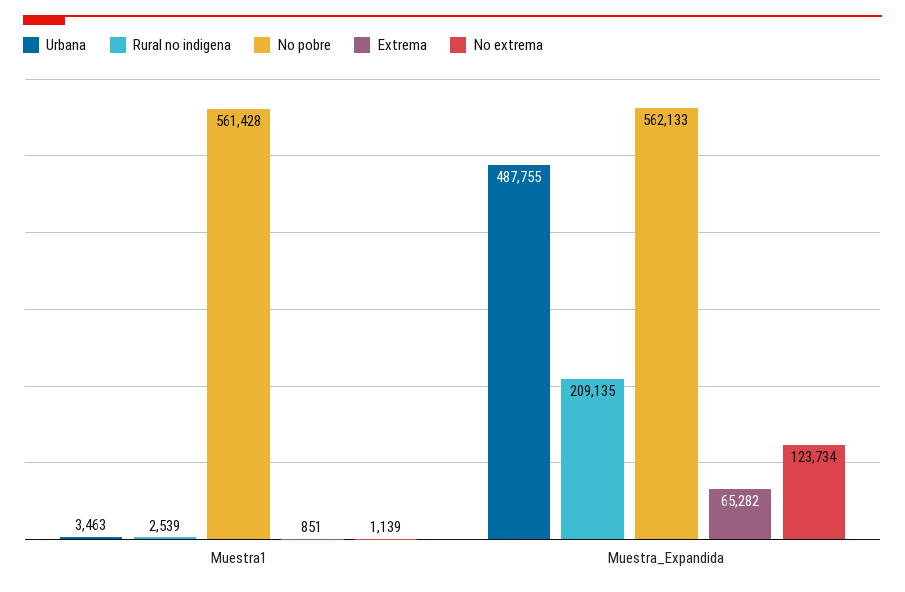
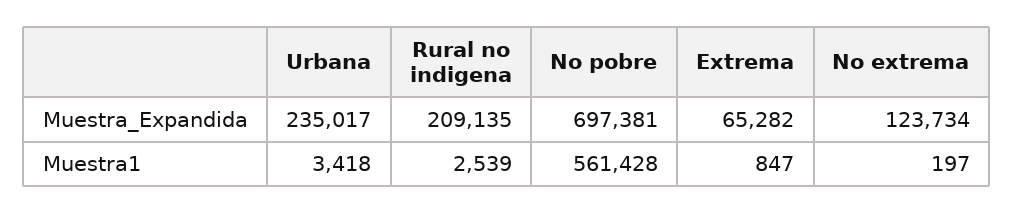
Urbana, Muestra1: 3463 -> 3418
Extrema, Muestra1: 851 -> 847
No extrema, Muestra1: 1139 -> 197
Urbana, Muestra_Expandida: 487755 -> 235017
No pobre, Muestra_Expandida: 562133 -> 697381

